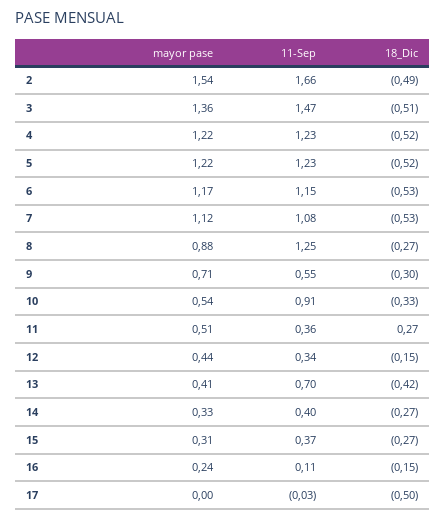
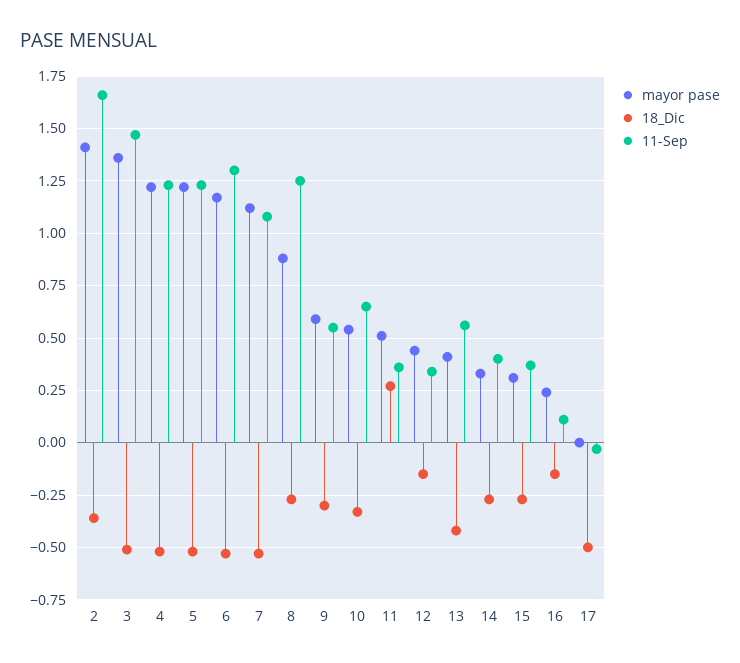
mayor pase, 2: 1.54 -> 1.4
18_Dic, 2: -0.49 -> -0.35
11-Sep, 6: 1.15 -> 1.3
mayor pase, 9: 0.71 -> 0.6
11-Sep, 10: 0.91 -> 0.65
11-Sep, 13: 0.7 -> 0.55

